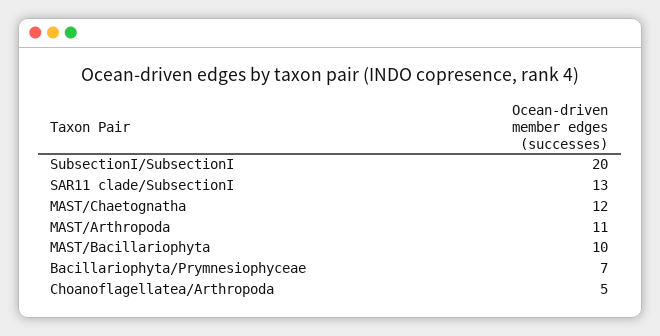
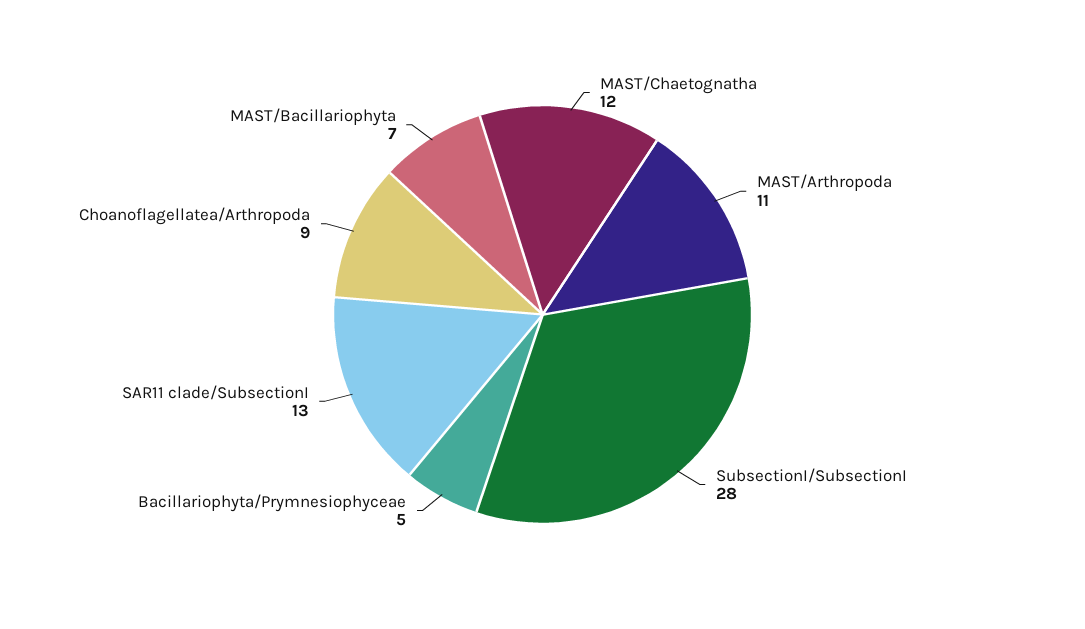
SubsectionI/SubsectionI: 20 -> 28
MAST/Bacillariophyta: 10 -> 7
Bacillariophyta/Prymnesiophyceae: 7 -> 5
Choanoflagellatea/Arthropoda: 5 -> 9

